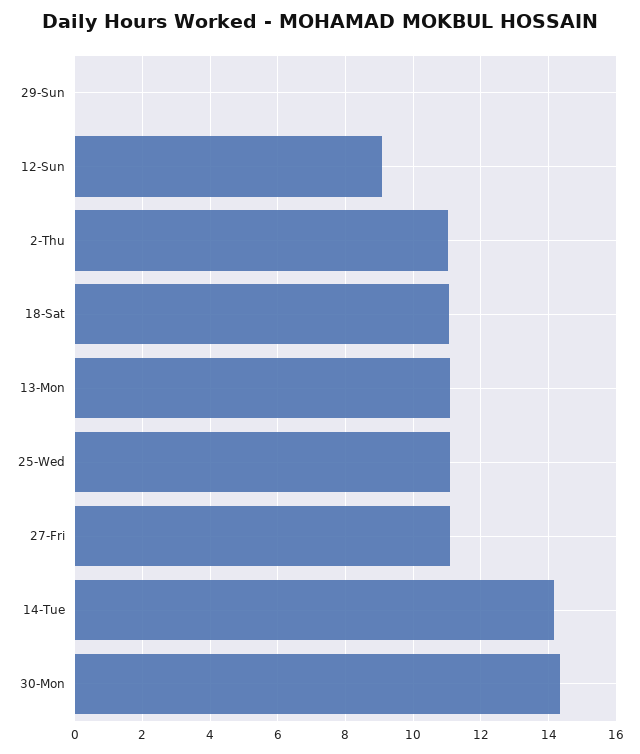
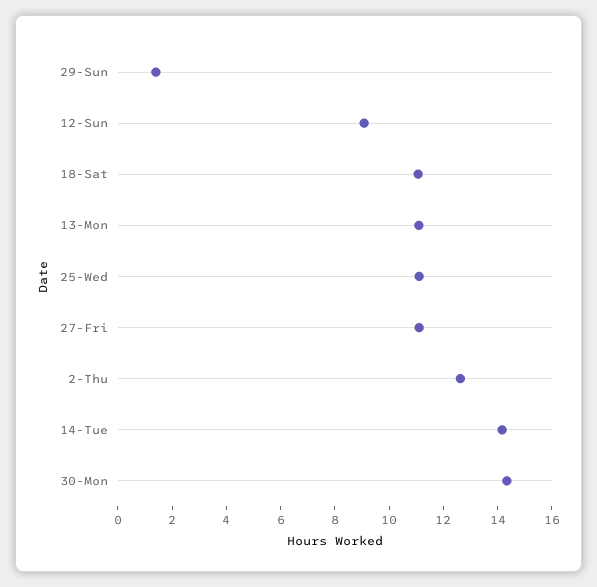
29-Sun: 0 -> 1.5
2-Thu: 11 -> 12.5

